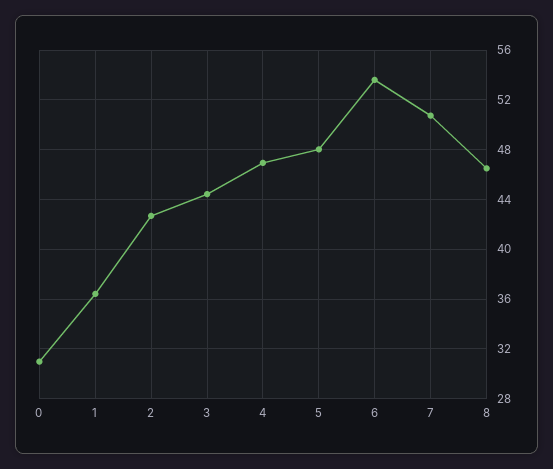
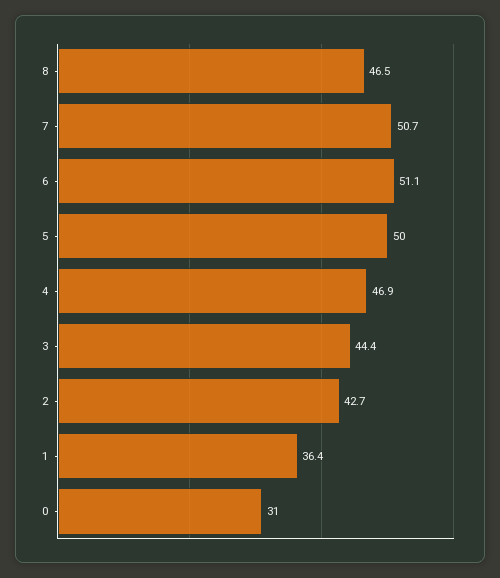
5: 48 -> 50
6: 53.5 -> 51.1

